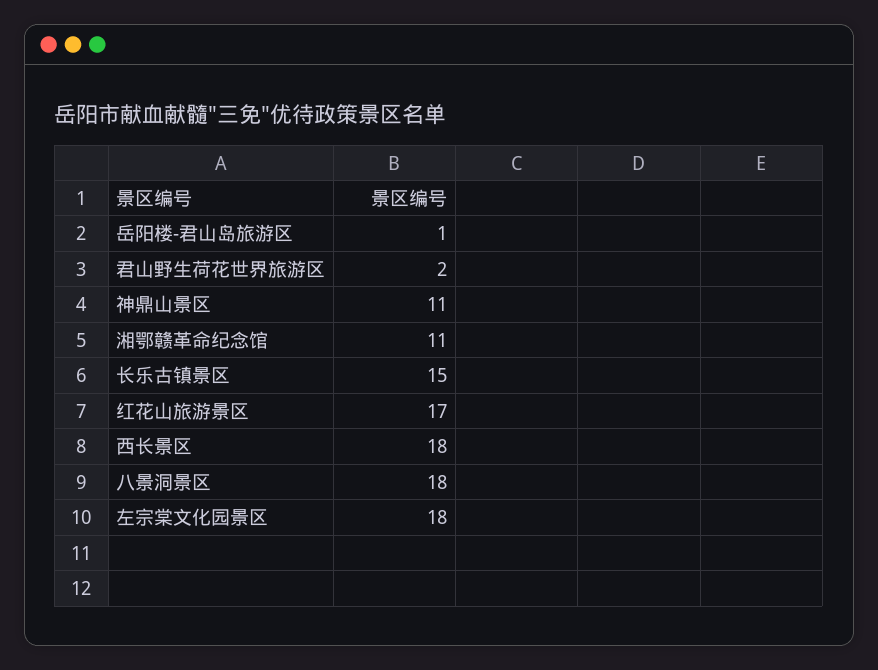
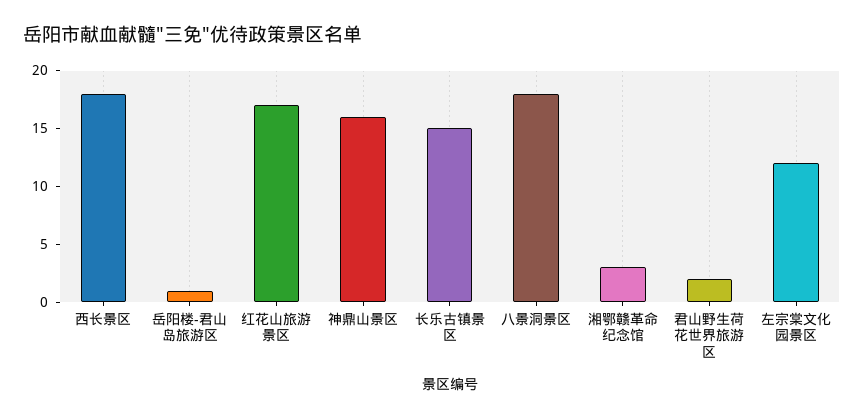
神鼎山景区: 11 -> 16
湘鄂赣革命纪念馆: 11 -> 3
左宗棠文化园景区: 18 -> 12

